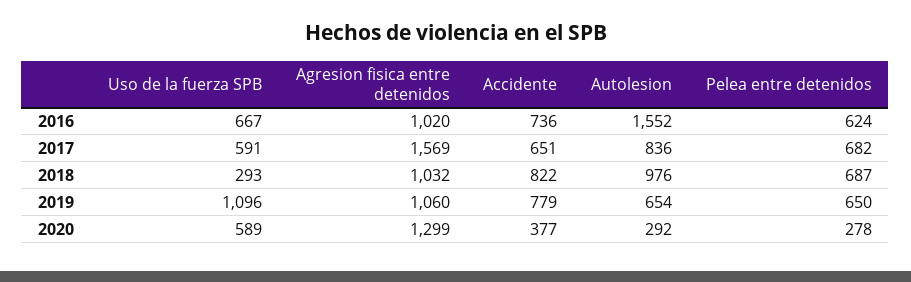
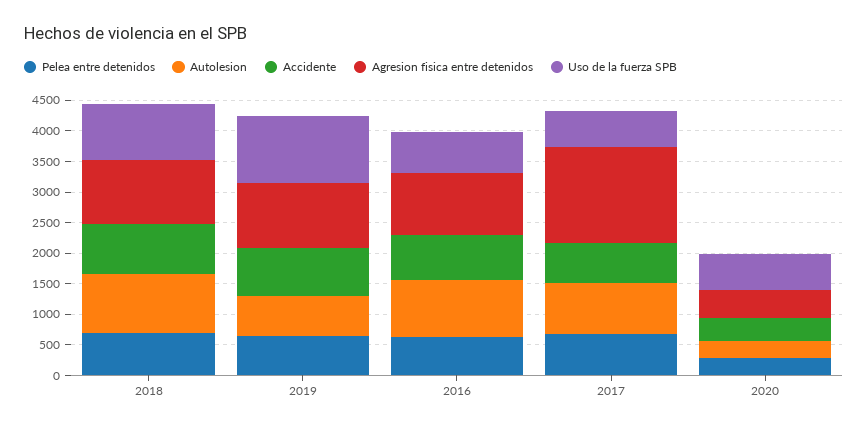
Autolesion, 2016: 1552 -> 1000
Uso de la fuerza SPB, 2018: 293 -> 1000
Agresion fisica entre detenidos, 2020: 1299 -> 500

